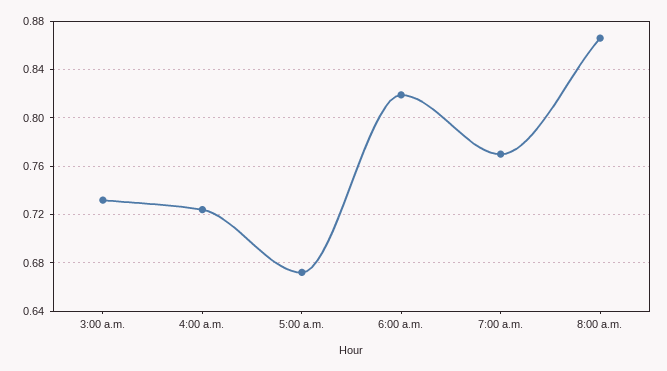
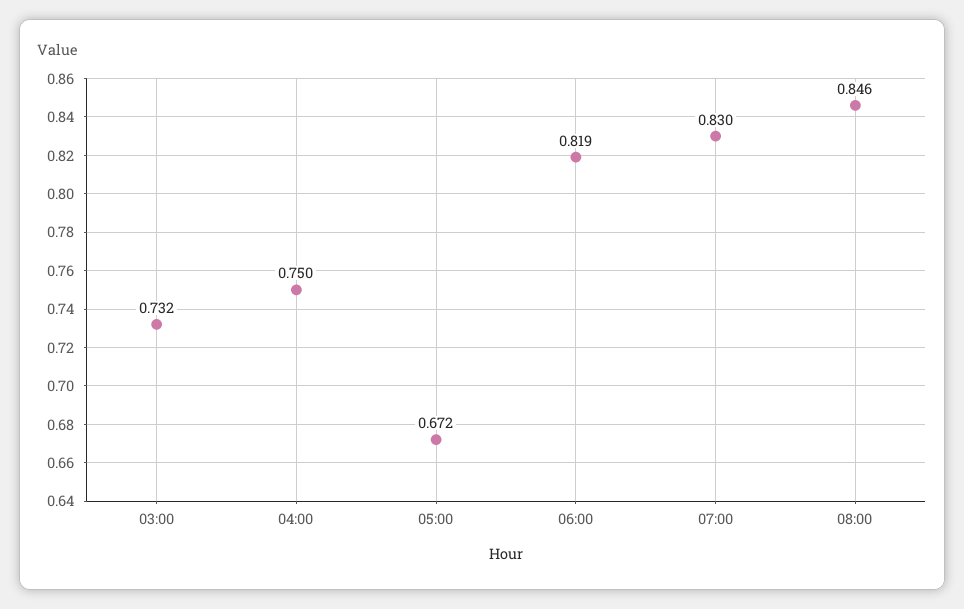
4:00 a.m.: 0.725 -> 0.75
7:00 a.m.: 0.77 -> 0.83
8:00 a.m.: 0.865 -> 0.846

